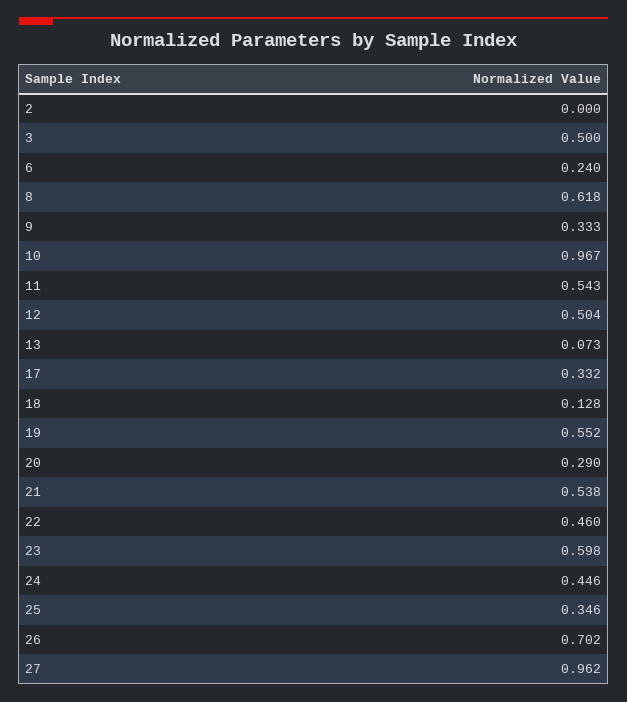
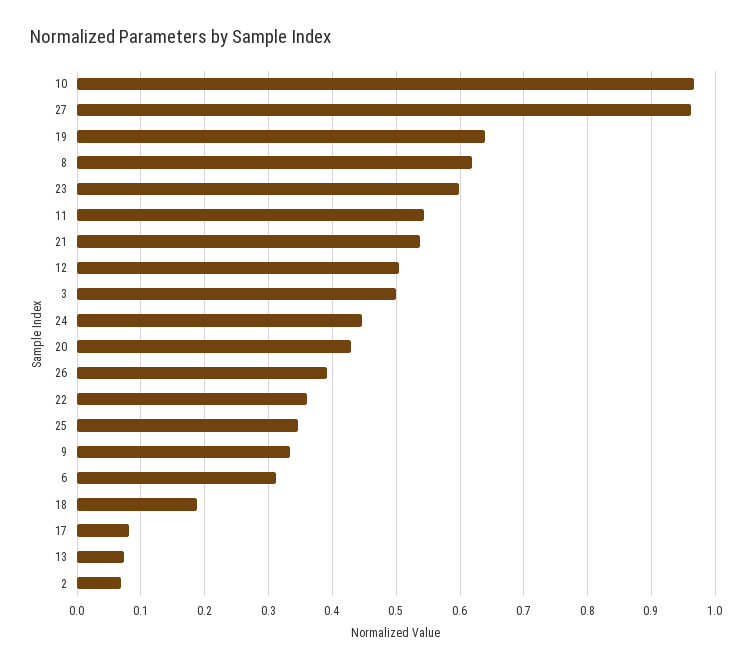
2: 0 -> 0.07
6: 0.24 -> 0.31
17: 0.332 -> 0.08
18: 0.128 -> 0.19
19: 0.552 -> 0.64
20: 0.29 -> 0.43
22: 0.46 -> 0.36
26: 0.702 -> 0.39

